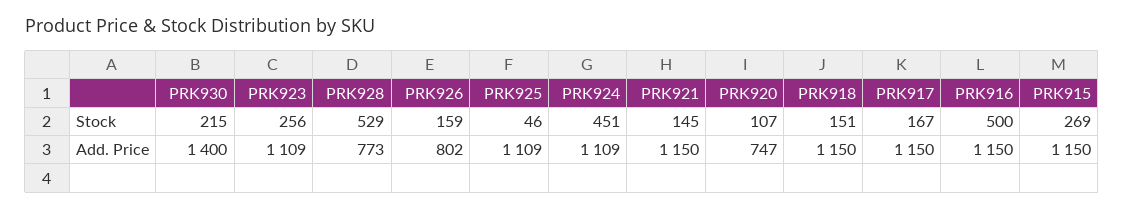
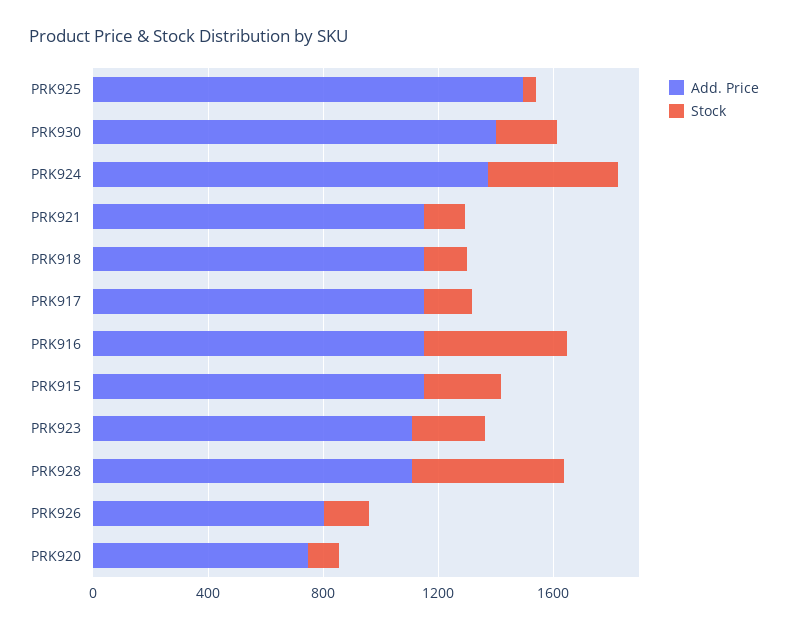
Add. Price, PRK928: 773 -> 1100
Add. Price, PRK925: 1109 -> 1500
Add. Price, PRK924: 1109 -> 1400

